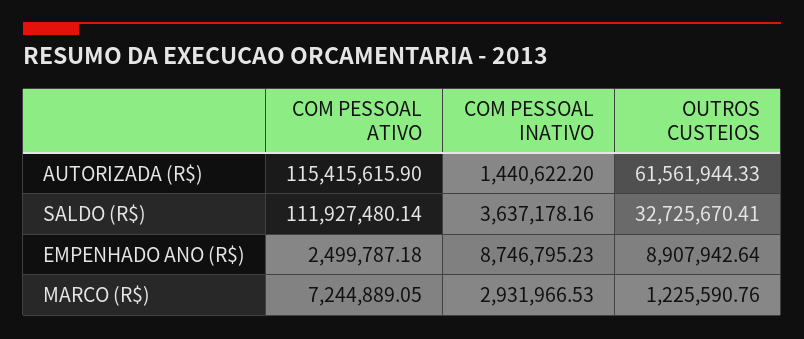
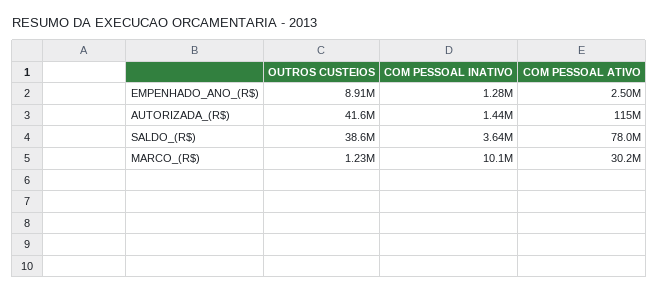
OUTROS CUSTEIOS, AUTORIZADA (R$): 61561944.33 -> 41600000
COM PESSOAL ATIVO, SALDO (R$): 111927480.14 -> 78000000
OUTROS CUSTEIOS, SALDO (R$): 32725670.41 -> 38600000
COM PESSOAL INATIVO, EMPENHADO ANO (R$): 8746795.23 -> 1280000
COM PESSOAL ATIVO, MARCO (R$): 7244889.05 -> 30200000
COM PESSOAL INATIVO, MARCO (R$): 2931966.53 -> 10100000

